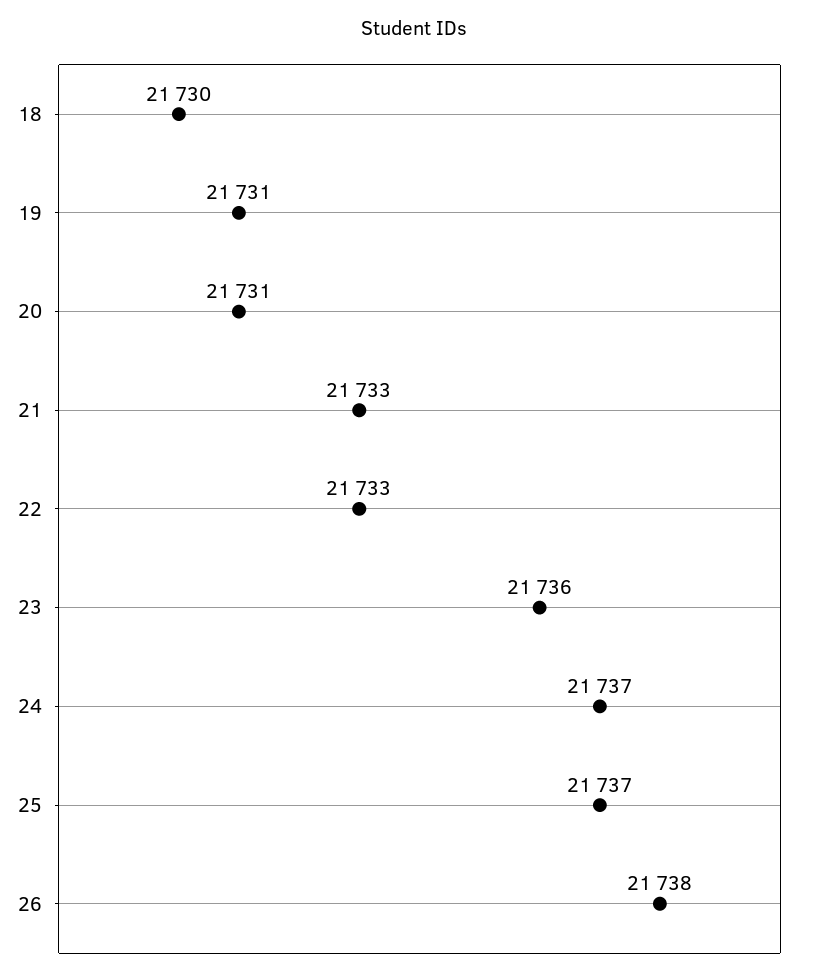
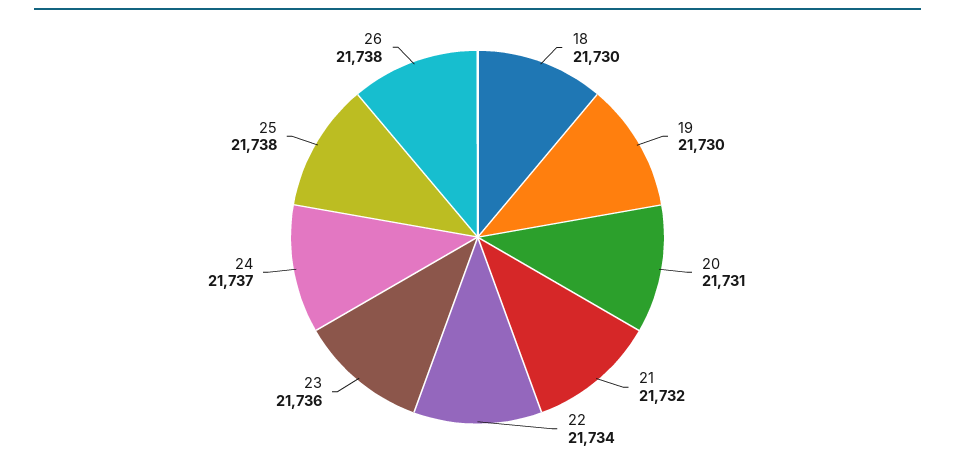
19: 21731 -> 21730
21: 21733 -> 21732
22: 21733 -> 21734
25: 21737 -> 21738

